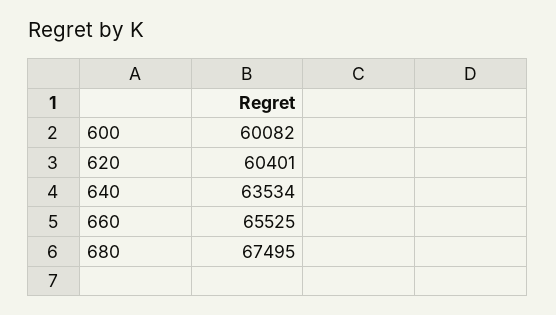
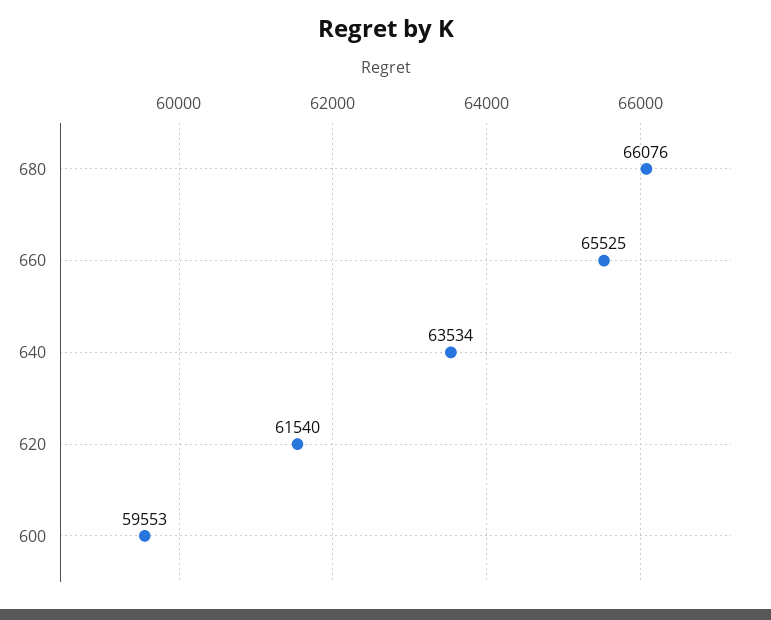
600: 60082 -> 59553
620: 60401 -> 61540
680: 67495 -> 66076

